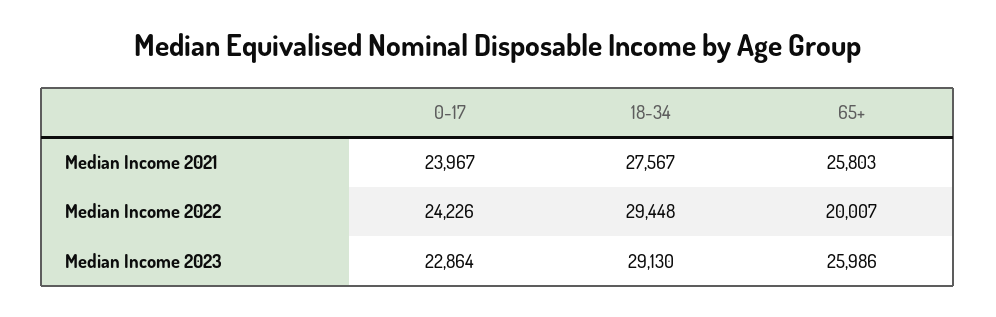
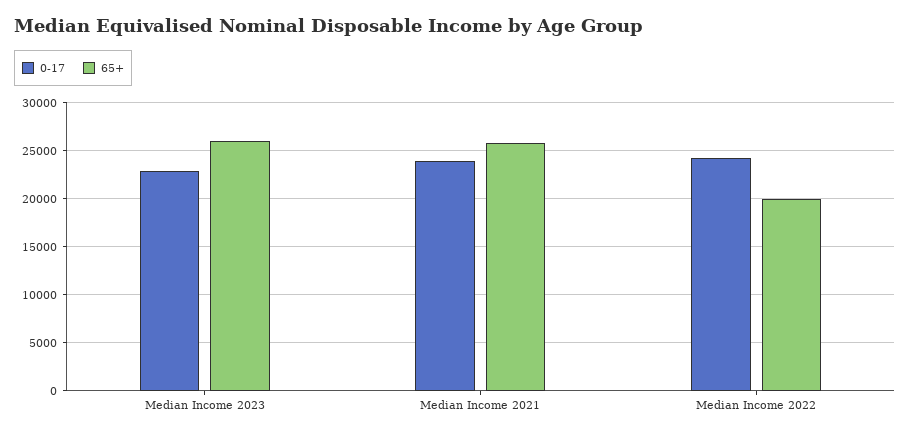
18-34, Median Income 2021: 27567 -> none
18-34, Median Income 2022: 29448 -> none
18-34, Median Income 2023: 29130 -> none

